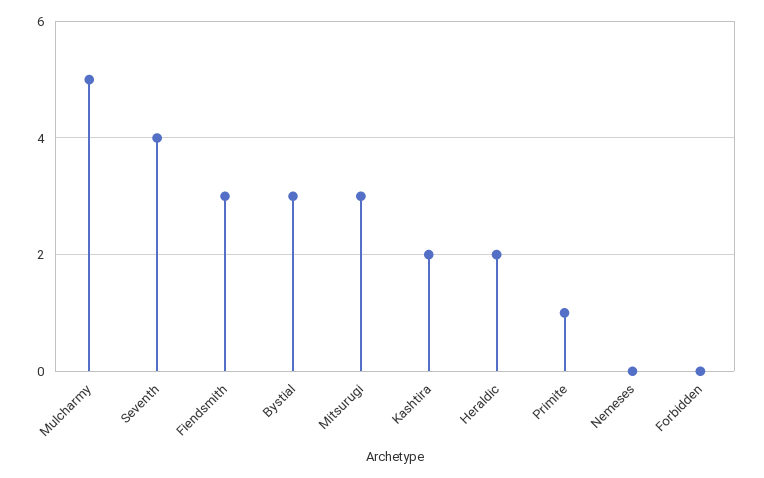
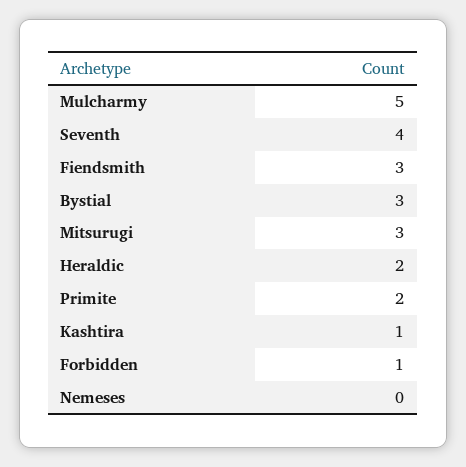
Kashtira: 2 -> 1
Primite: 1 -> 2
Forbidden: 0 -> 1

